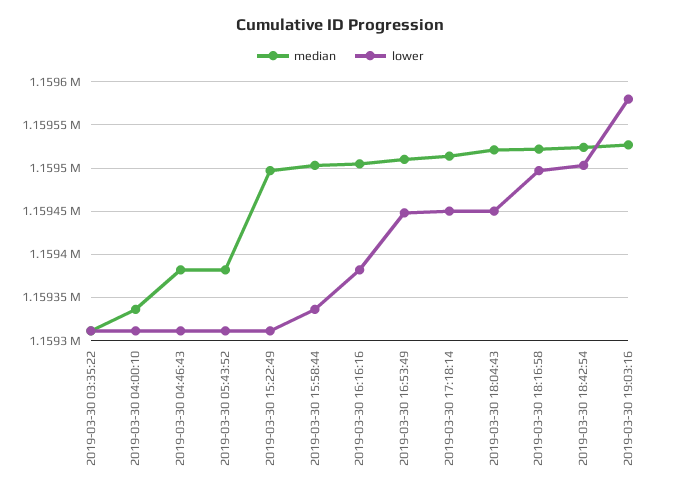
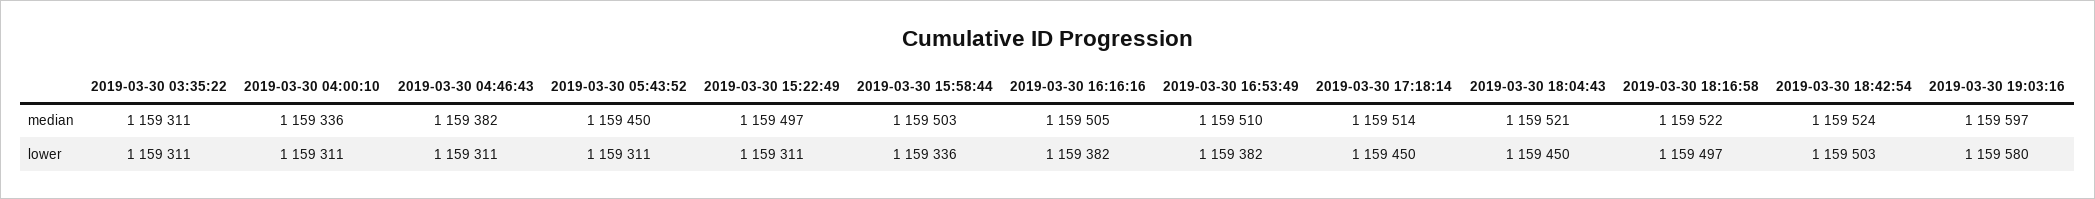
median, 2019-03-30 05:43:52: 1159380 -> 1159450
lower, 2019-03-30 16:53:49: 1159450 -> 1159382
median, 2019-03-30 19:03:16: 1159530 -> 1159597

